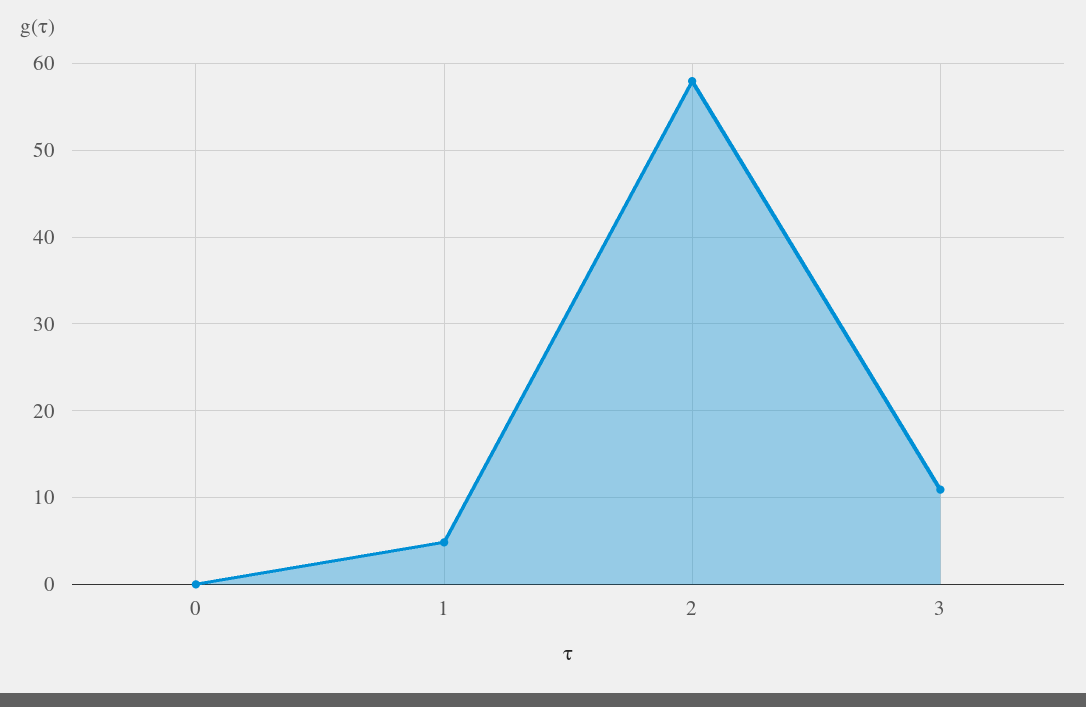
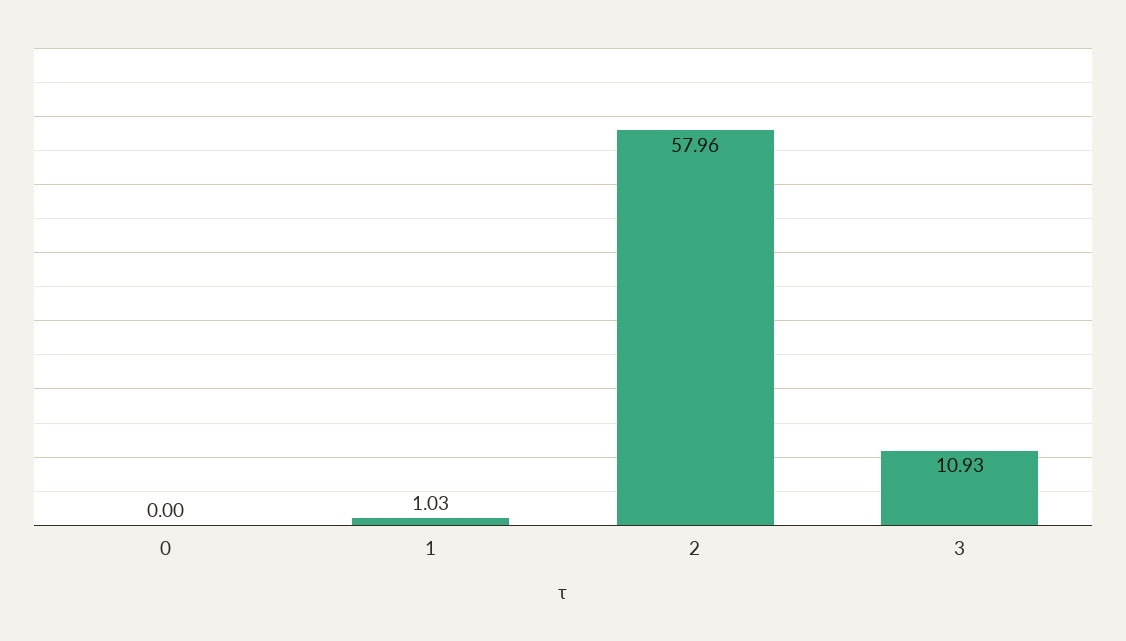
1: 5 -> 1.03

